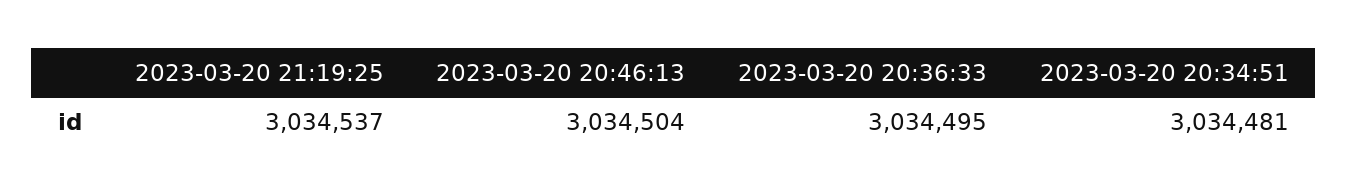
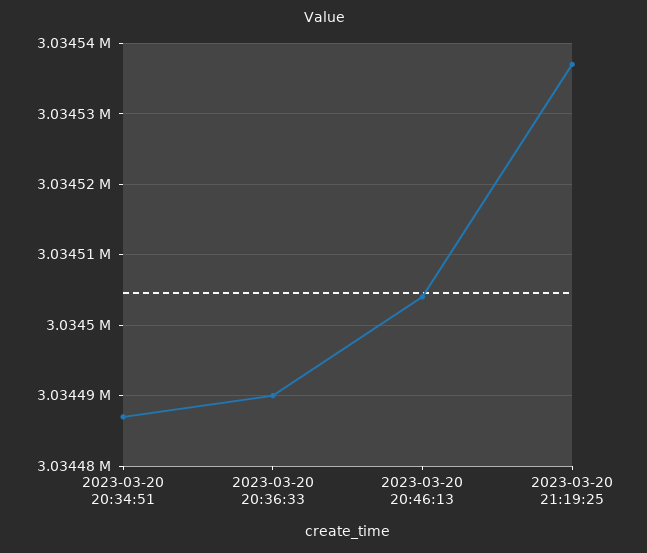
2023-03-20 20:36:33: 3034495 -> 3034490
2023-03-20 20:34:51: 3034481 -> 3034487

